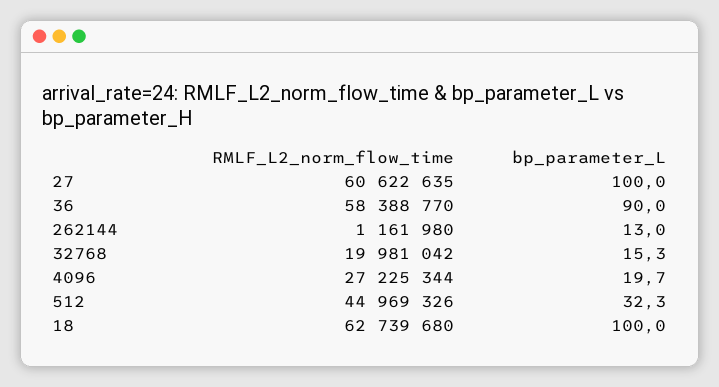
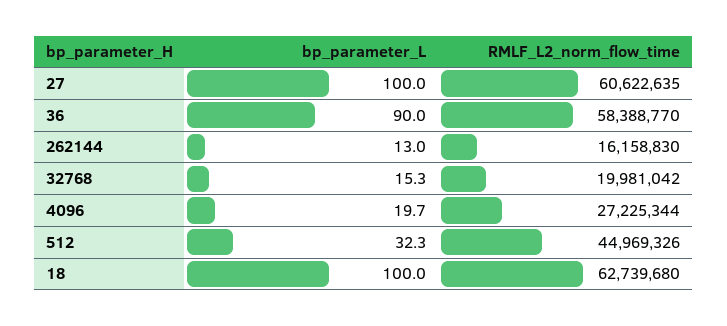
RMLF_L2_norm_flow_time, 262144: 1161980 -> 16158830

